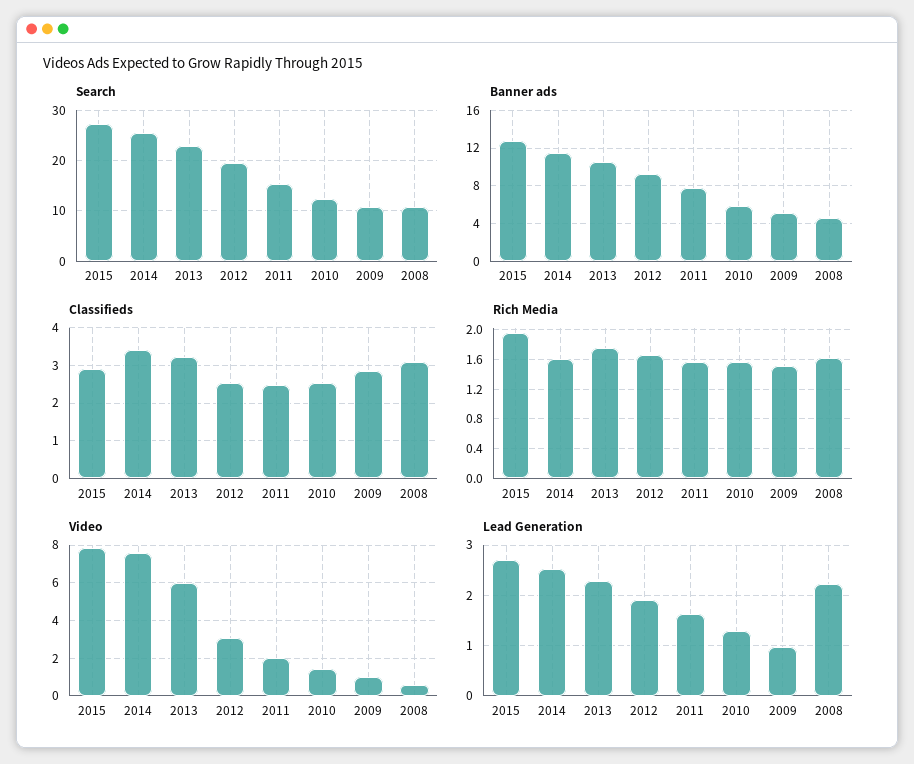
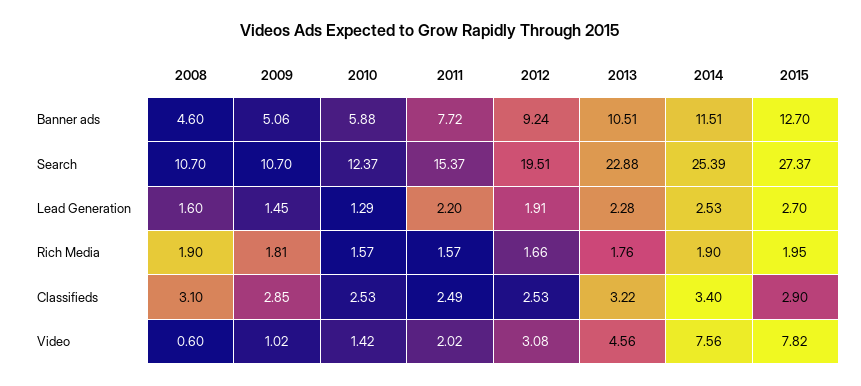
Rich Media, 2014: 1.6 -> 1.9
Rich Media, 2009: 1.5 -> 1.81
Rich Media, 2008: 1.6 -> 1.9
Video, 2013: 6 -> 4.56
Lead Generation, 2011: 1.6 -> 2.2
Lead Generation, 2009: 1 -> 1.45
Lead Generation, 2008: 2.2 -> 1.6

